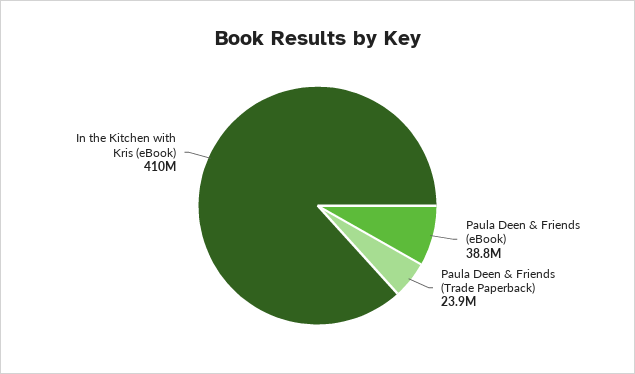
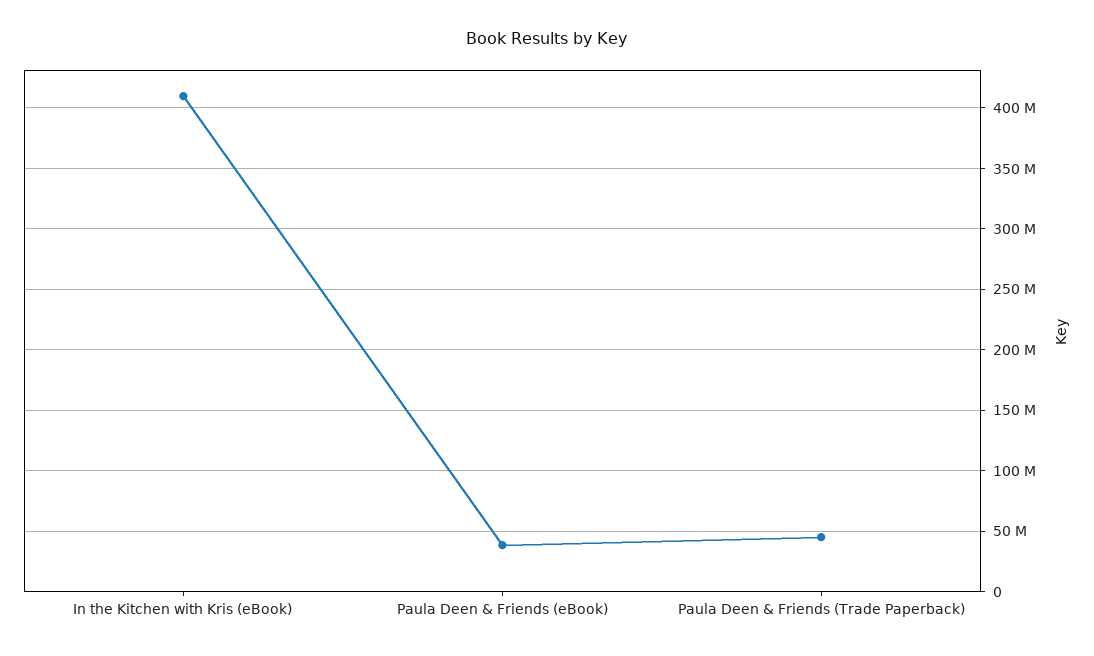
Paula Deen & Friends (Trade Paperback): 23900000 -> 45000000

